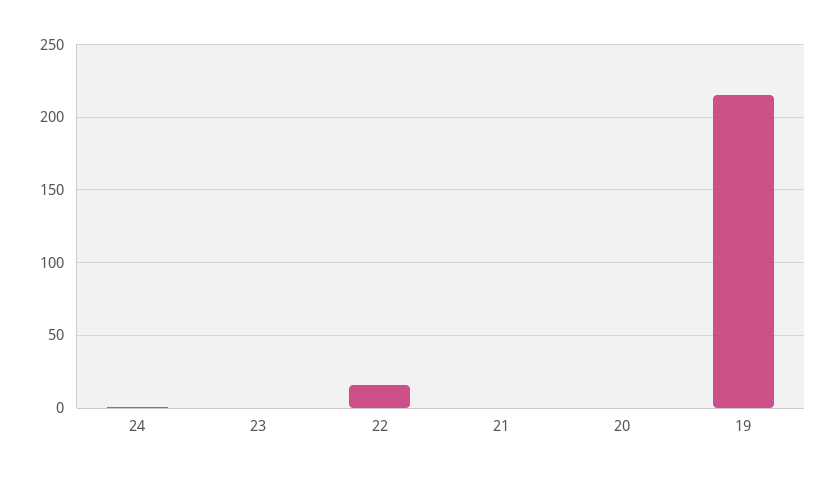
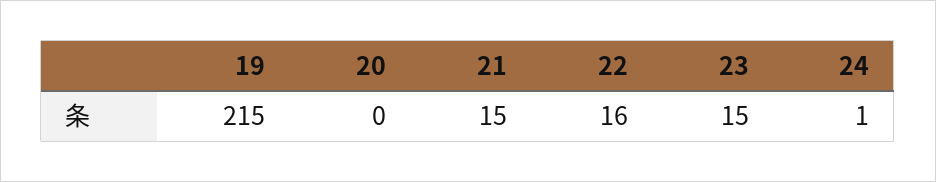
23: 0 -> 15
21: 0 -> 15

